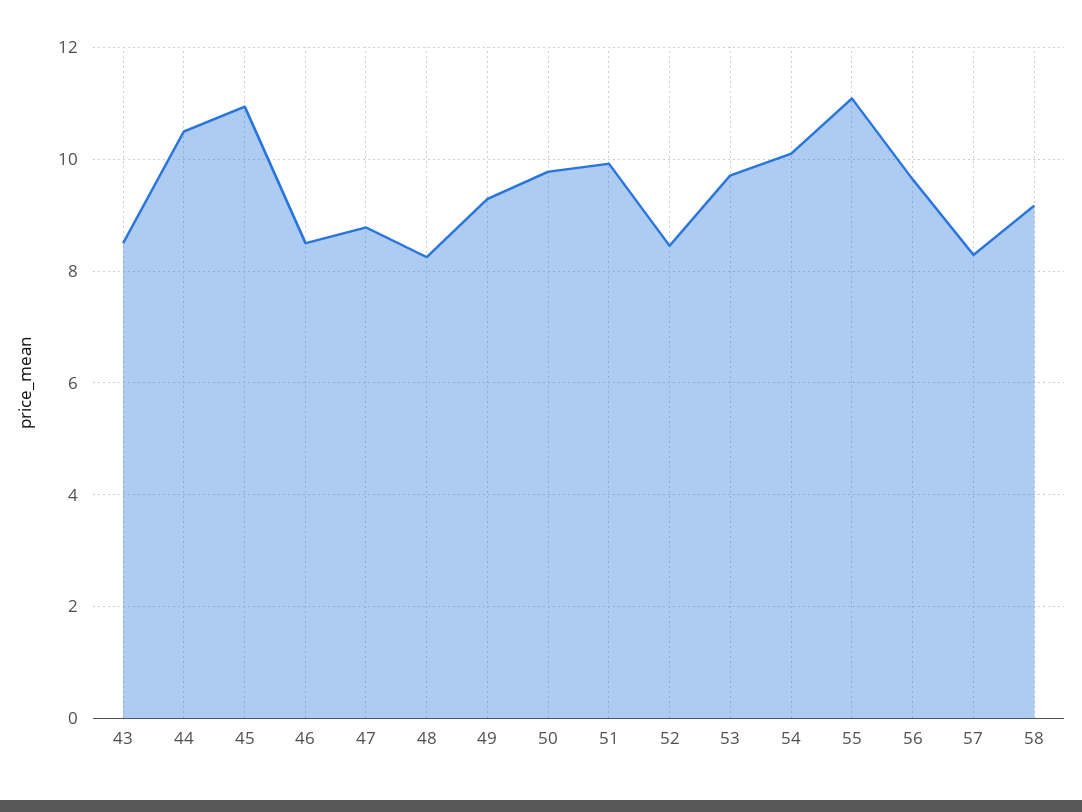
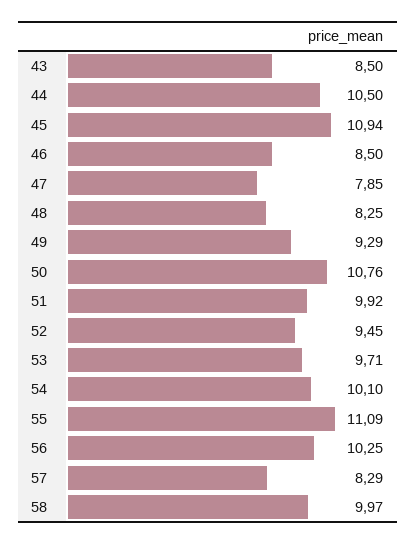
47: 8.8 -> 7.85
50: 9.8 -> 10.76
52: 8.4 -> 9.45
56: 9.6 -> 10.25
58: 9.2 -> 9.97

